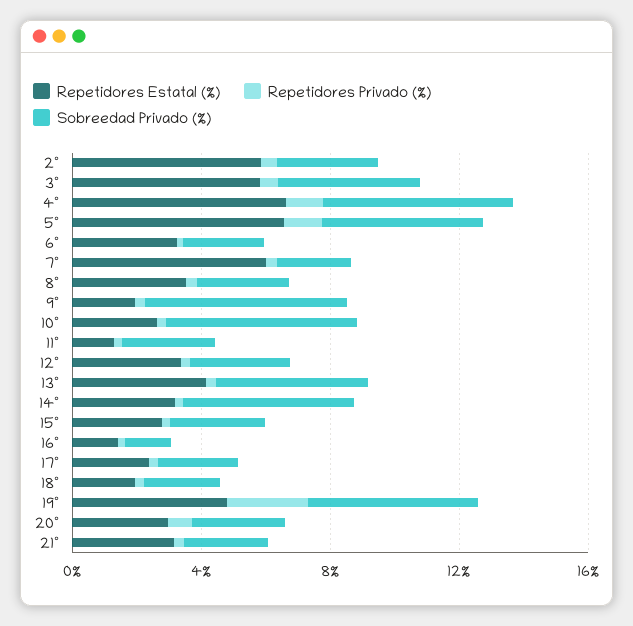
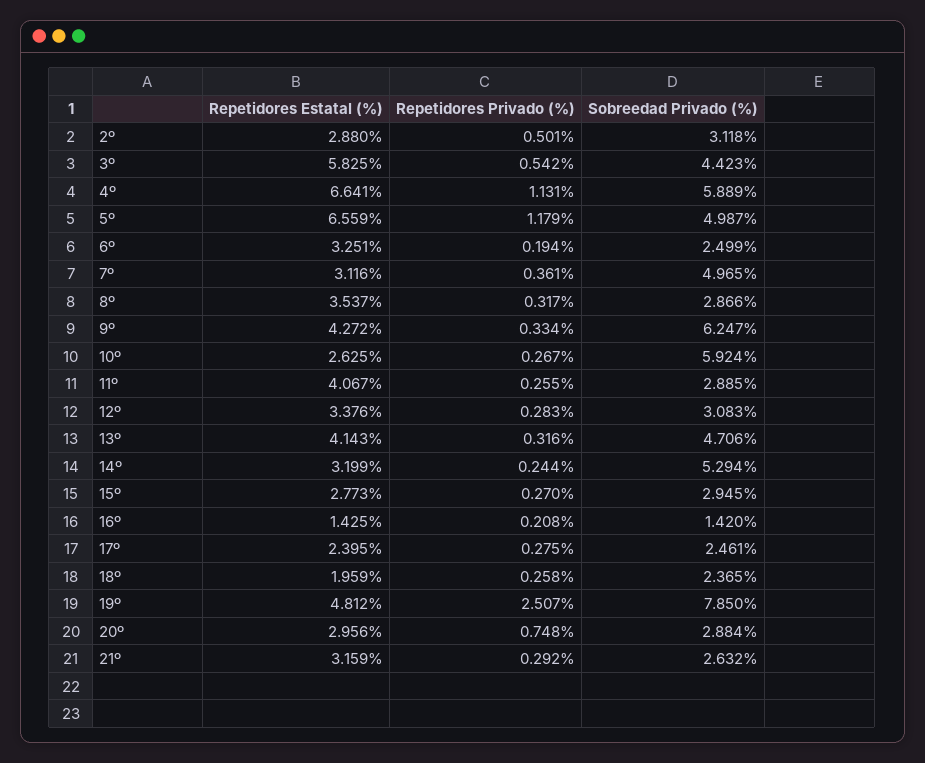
Repetidores Estatal (%), 2º: 6 -> 2.88
Repetidores Estatal (%), 7º: 6 -> 3.116
Sobreedad Privado (%), 7º: 2 -> 4.965
Repetidores Estatal (%), 9º: 2 -> 4.272
Repetidores Estatal (%), 11º: 1 -> 4.067
Sobreedad Privado (%), 19º: 5 -> 7.85

